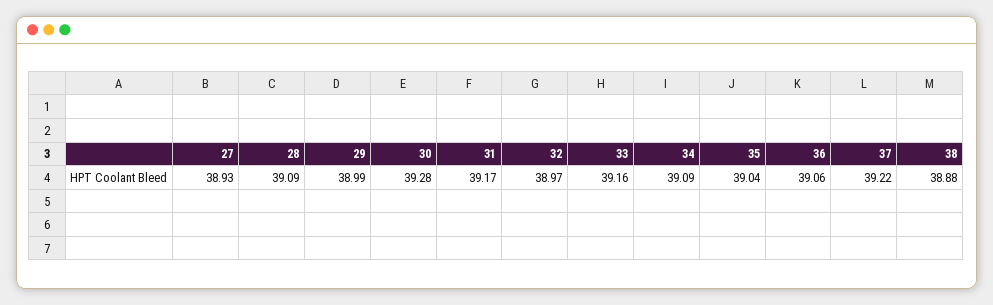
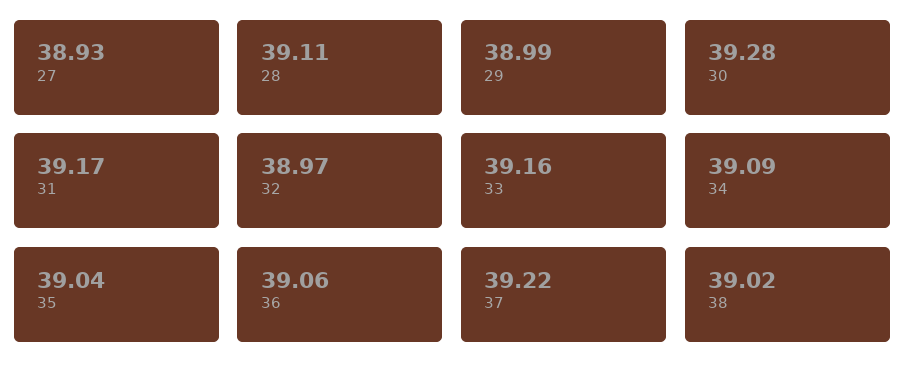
28: 39.09 -> 39.11
38: 38.88 -> 39.02

